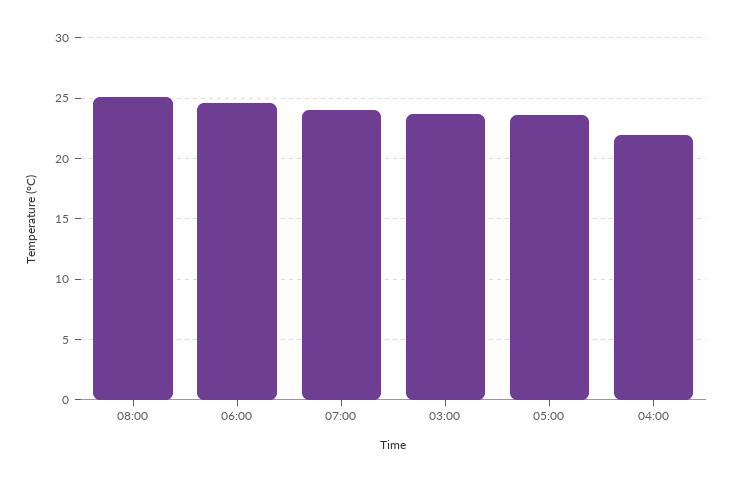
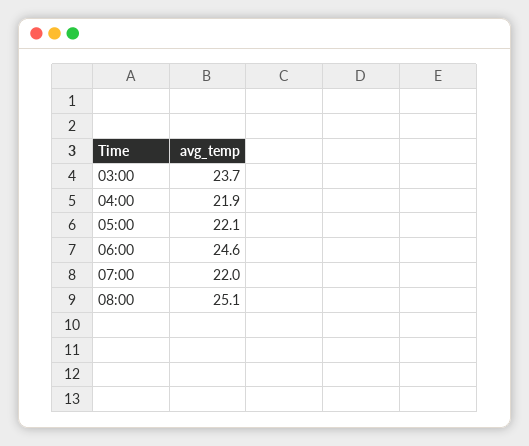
07:00: 24 -> 22
05:00: 23.5 -> 22.1

